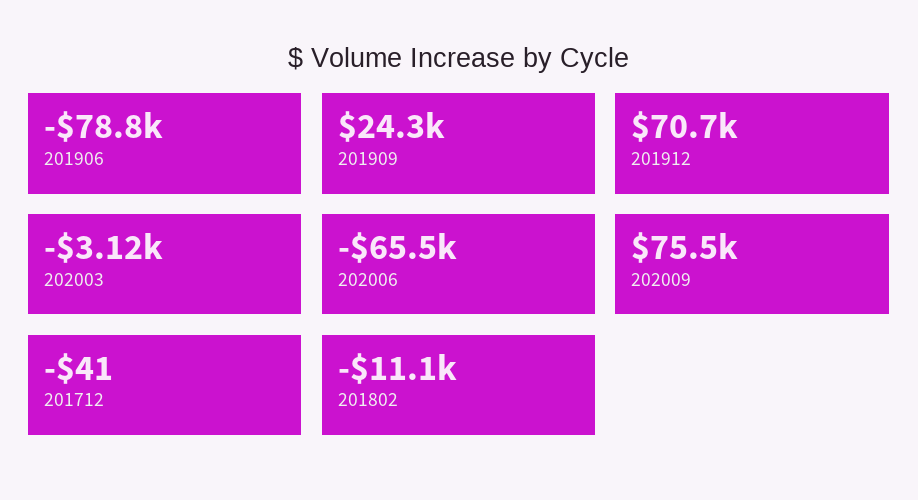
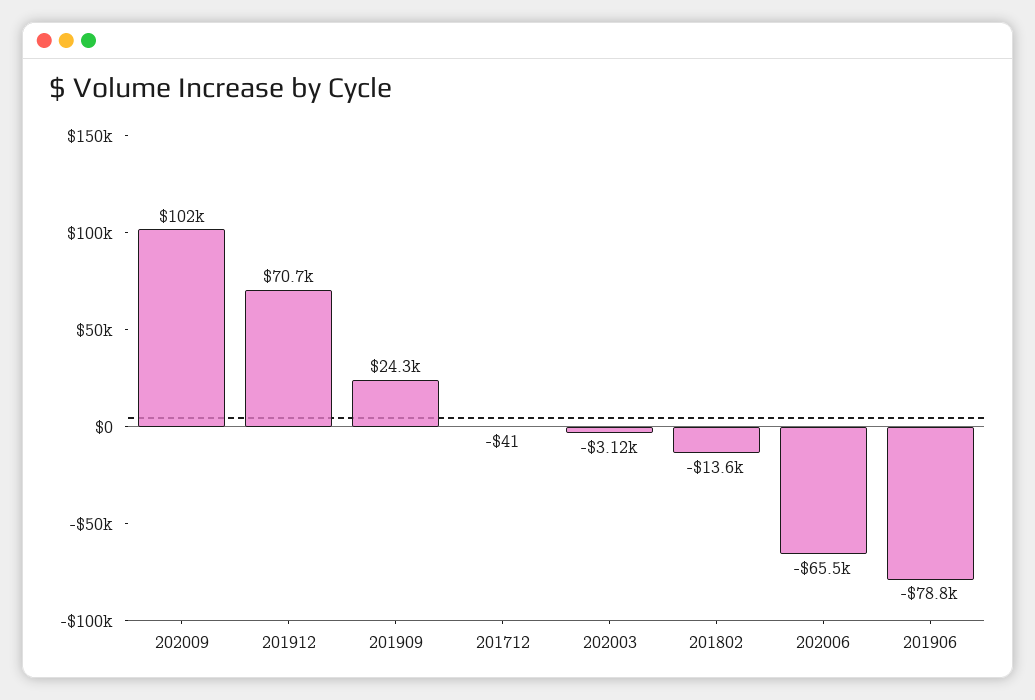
202009: 75500 -> 102000
201802: -11100 -> -13600

